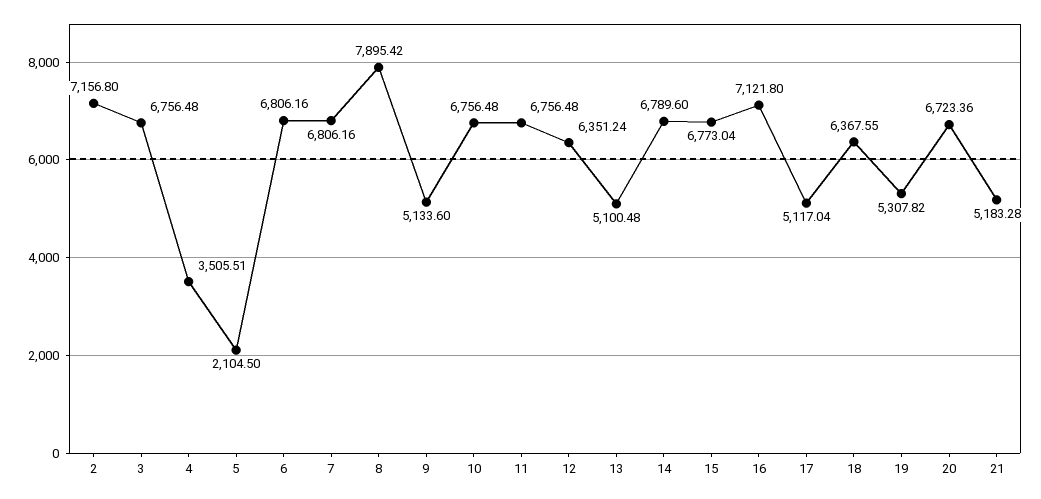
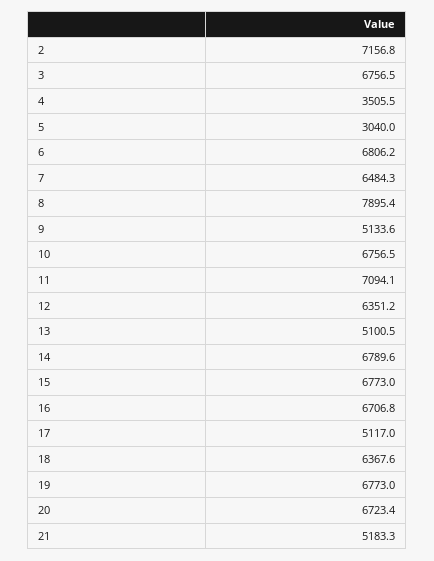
5: 2104.5 -> 3040
7: 6806.16 -> 6484.3
11: 6756.48 -> 7094.1
16: 7121.8 -> 6706.8
19: 5307.82 -> 6773

